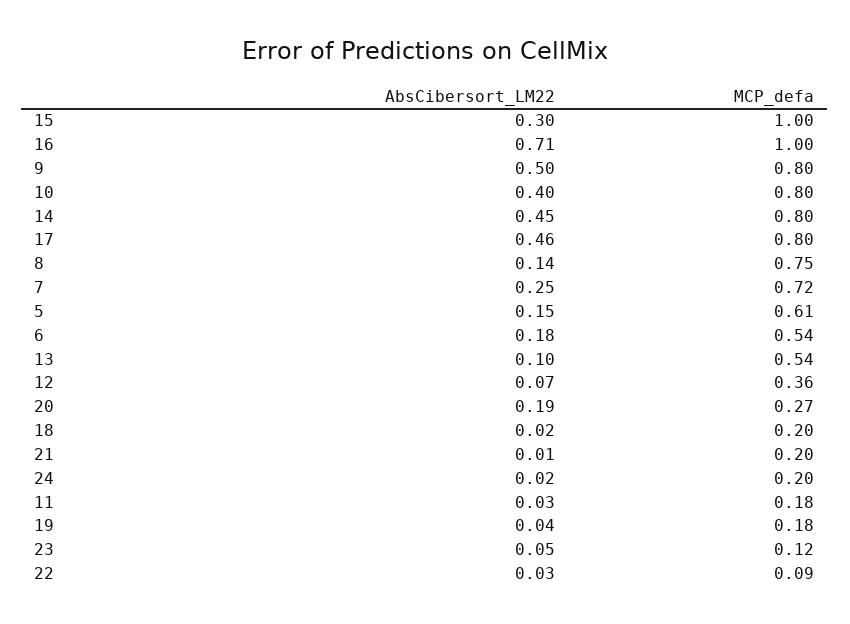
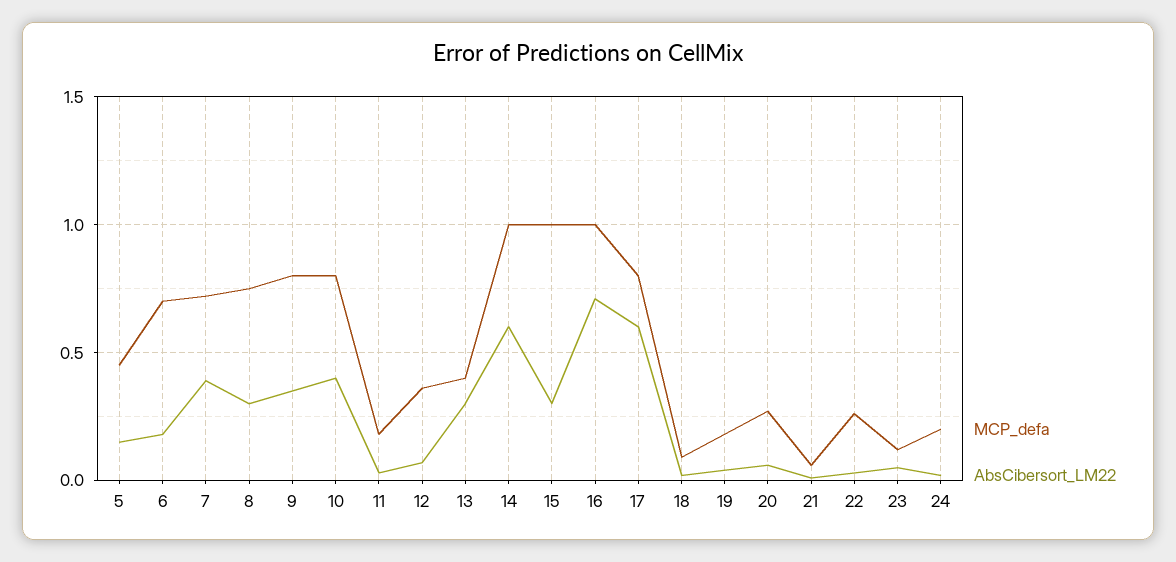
AbsCibersort_LM22, 9: 0.5 -> 0.35
AbsCibersort_LM22, 14: 0.45 -> 0.6
MCP_defa, 14: 0.8 -> 1
AbsCibersort_LM22, 17: 0.46 -> 0.6
AbsCibersort_LM22, 8: 0.14 -> 0.3
AbsCibersort_LM22, 7: 0.25 -> 0.4
MCP_defa, 5: 0.61 -> 0.45
MCP_defa, 6: 0.54 -> 0.7
AbsCibersort_LM22, 13: 0.1 -> 0.3
MCP_defa, 13: 0.54 -> 0.4
AbsCibersort_LM22, 20: 0.19 -> 0.05
MCP_defa, 18: 0.2 -> 0.1
MCP_defa, 21: 0.2 -> 0.05
MCP_defa, 22: 0.09 -> 0.25

